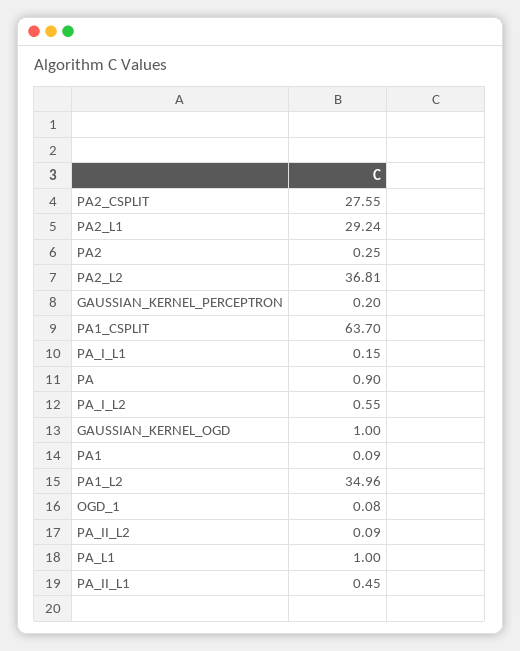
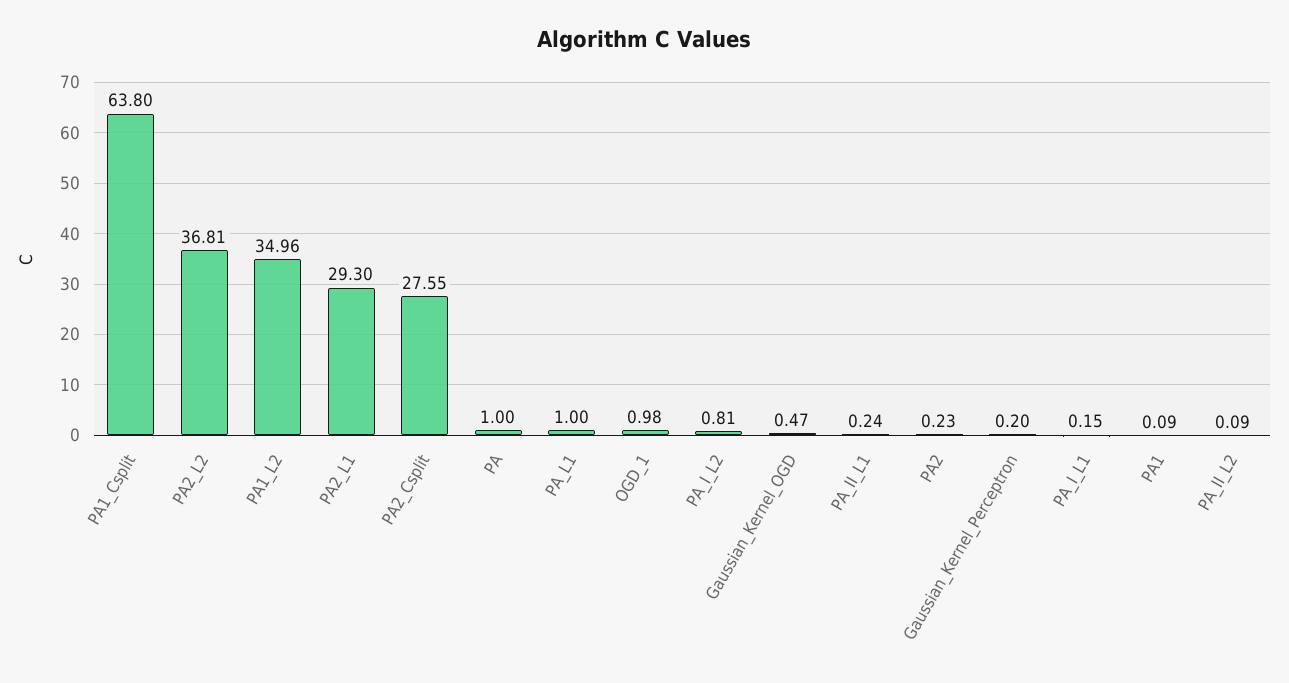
PA2_L1: 29.24 -> 29.3
PA2: 0.25 -> 0.23
PA1_CSPLIT: 63.7 -> 63.8
PA: 0.9 -> 1
PA_I_L2: 0.55 -> 0.81
GAUSSIAN_KERNEL_OGD: 1 -> 0.47
OGD_1: 0.08 -> 0.98
PA_II_L1: 0.45 -> 0.24

